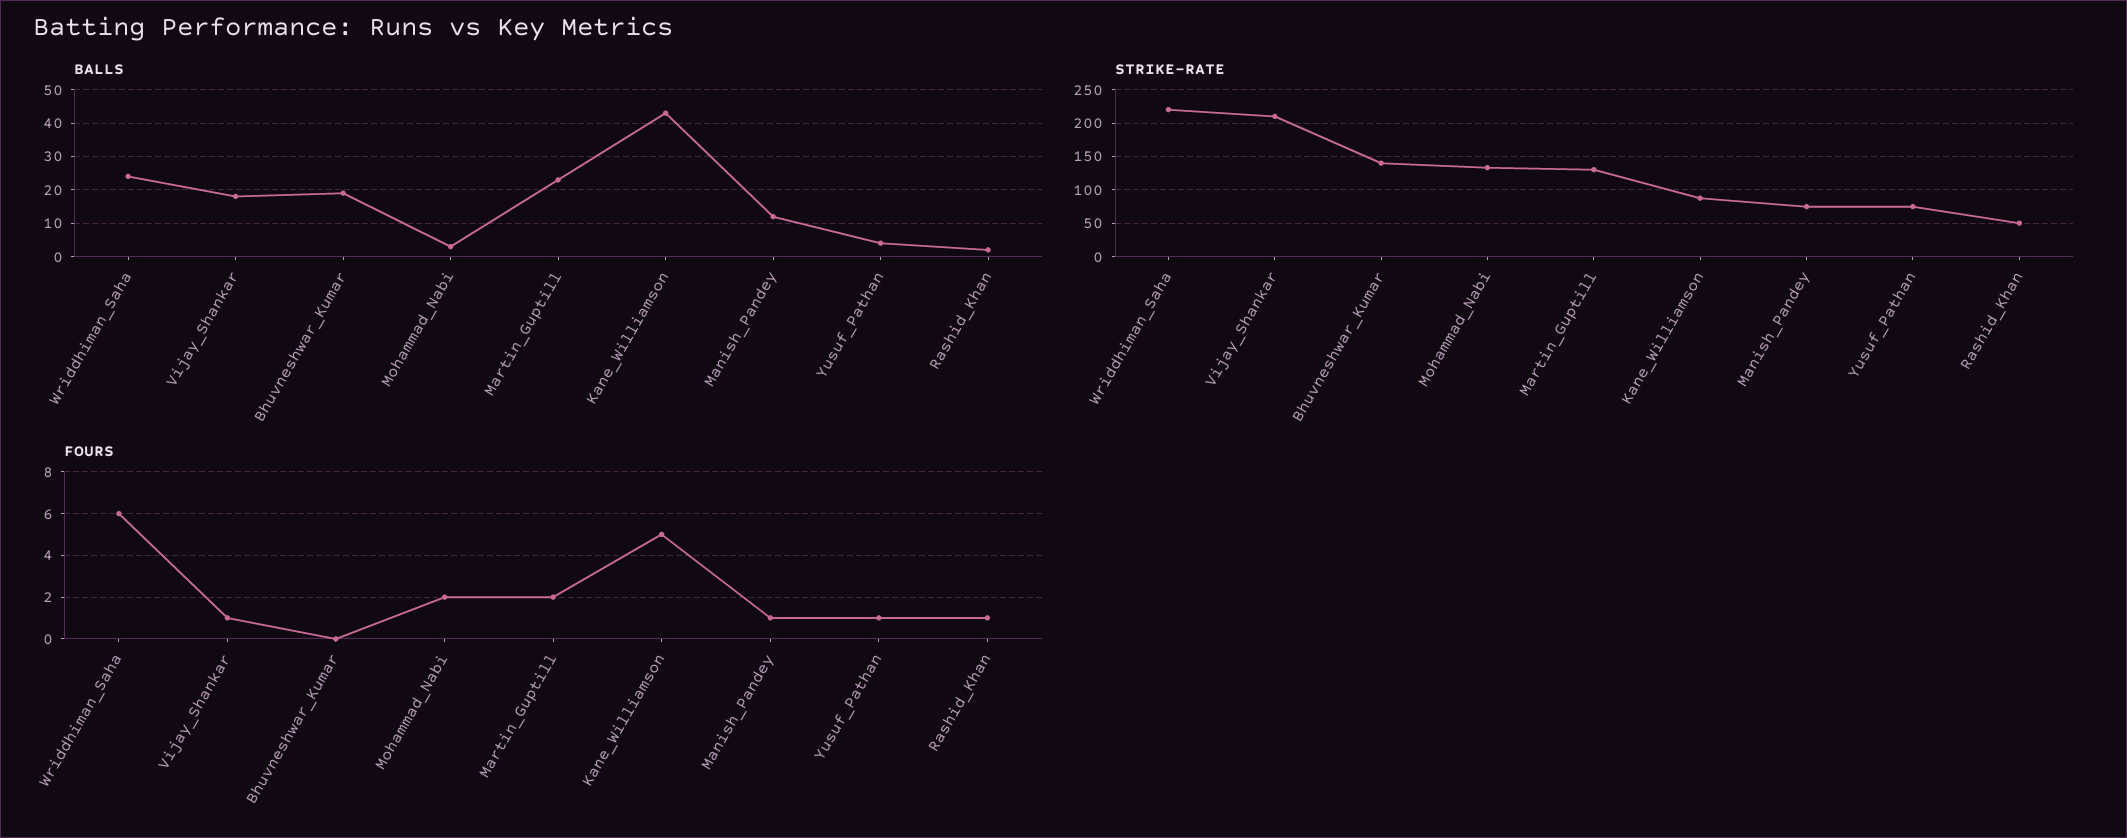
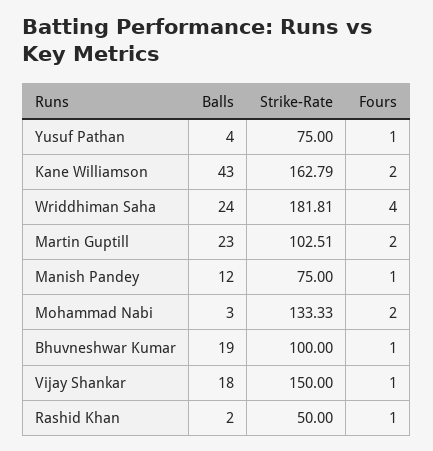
STRIKE-RATE, Wriddhiman_Saha: 220 -> 181.81
STRIKE-RATE, Vijay_Shankar: 210 -> 150
STRIKE-RATE, Bhuvneshwar_Kumar: 140 -> 100
STRIKE-RATE, Martin_Guptill: 130 -> 102.51
STRIKE-RATE, Kane_Williamson: 90 -> 162.79
FOURS, Wriddhiman_Saha: 6 -> 4
FOURS, Bhuvneshwar_Kumar: 0 -> 1
FOURS, Kane_Williamson: 5 -> 2

